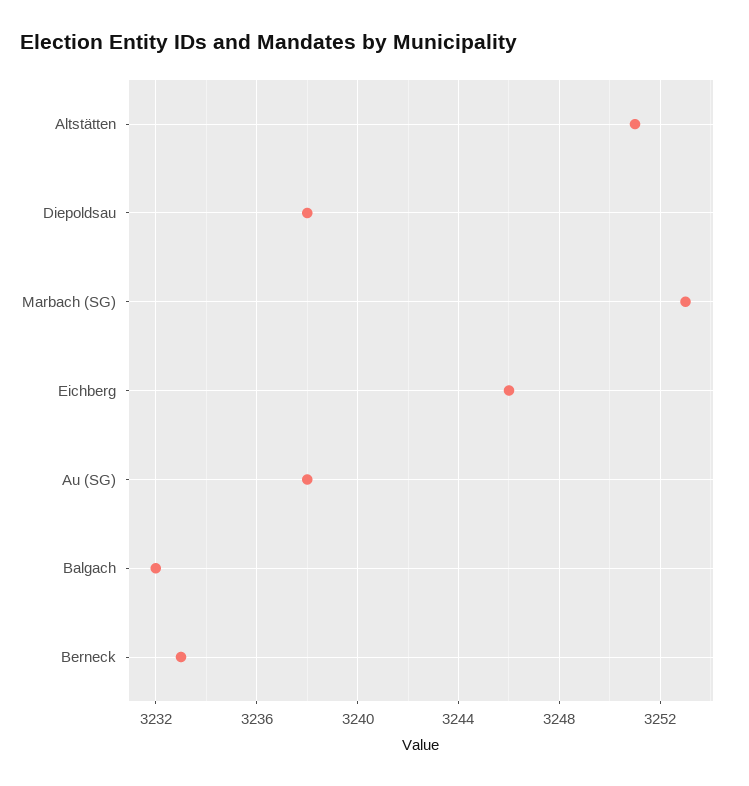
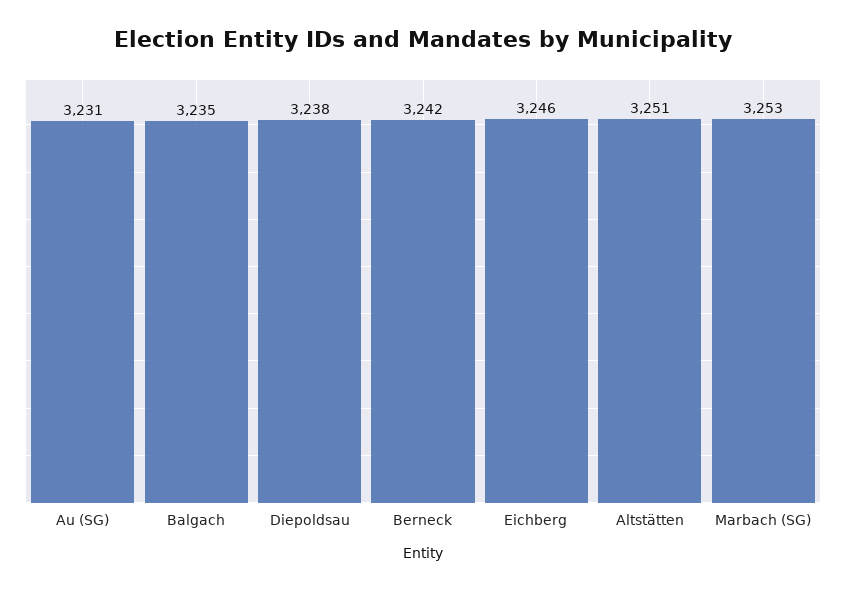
Au (SG): 3238 -> 3231
Balgach: 3232 -> 3235
Berneck: 3233 -> 3242

